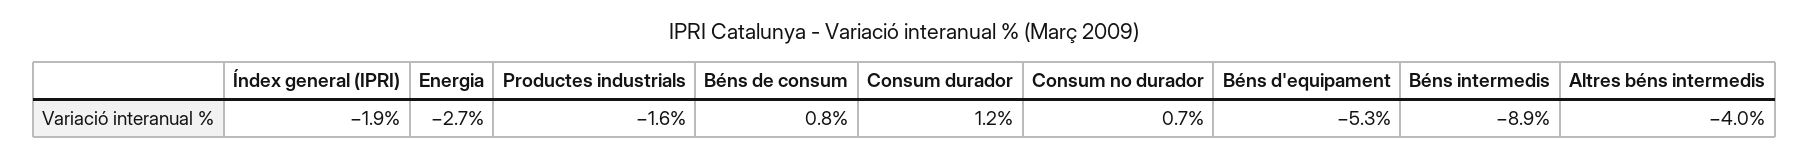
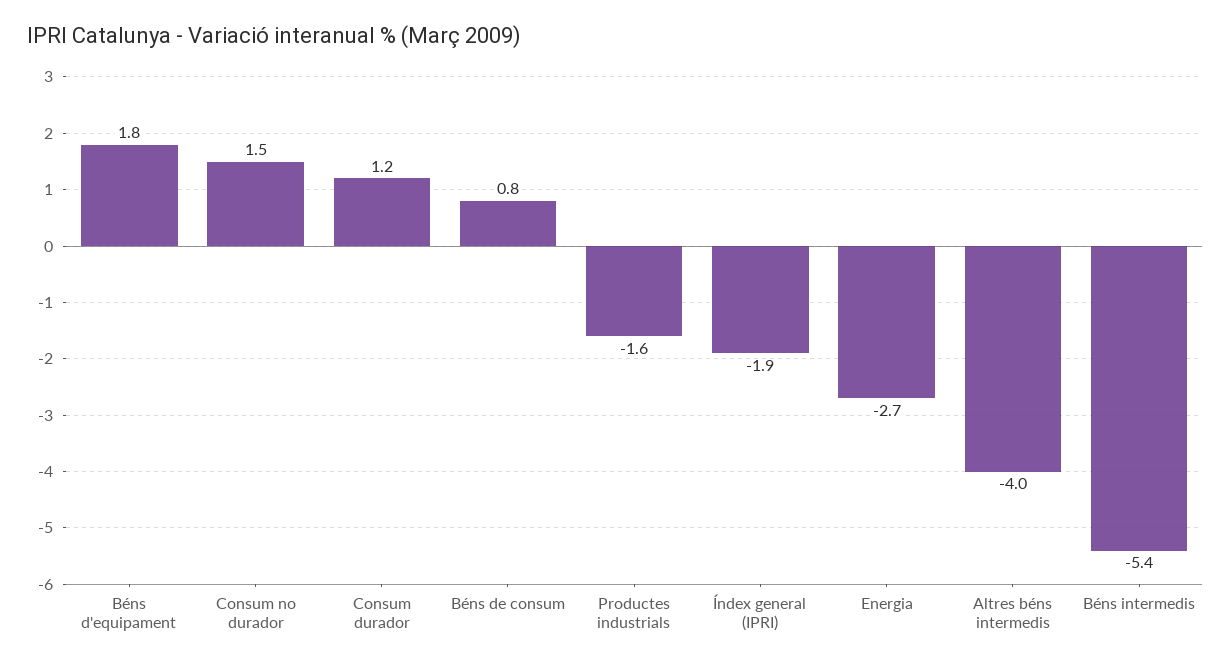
Consum no durador: 0.7 -> 1.5
Béns d'equipament: -5.3 -> 1.8
Béns intermedis: -8.9 -> -5.4

